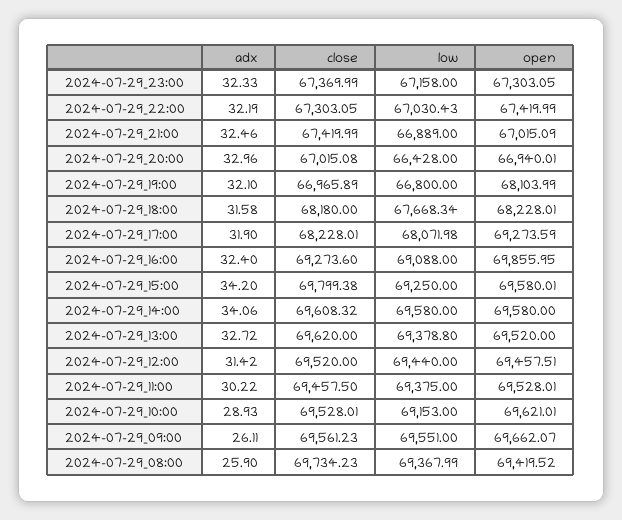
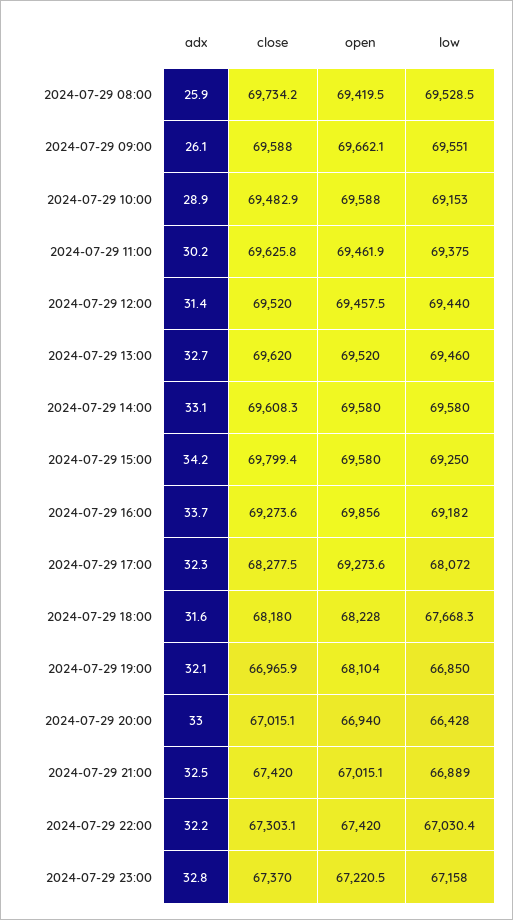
adx, 2024-07-29_23:00: 32.33 -> 32.8
open, 2024-07-29_23:00: 67303.05 -> 67220.5
low, 2024-07-29_19:00: 66800 -> 66850
adx, 2024-07-29_17:00: 31.9 -> 32.3
close, 2024-07-29_17:00: 68228.01 -> 68277.5
adx, 2024-07-29_16:00: 32.4 -> 33.7
low, 2024-07-29_16:00: 69088 -> 69182
adx, 2024-07-29_14:00: 34.06 -> 33.1
low, 2024-07-29_13:00: 69378.8 -> 69460
close, 2024-07-29_11:00: 69457.5 -> 69625.8
open, 2024-07-29_11:00: 69528.01 -> 69461.9
close, 2024-07-29_10:00: 69528.01 -> 69482.9
open, 2024-07-29_10:00: 69621.01 -> 69588
close, 2024-07-29_09:00: 69561.23 -> 69588
low, 2024-07-29_08:00: 69367.99 -> 69528.5

